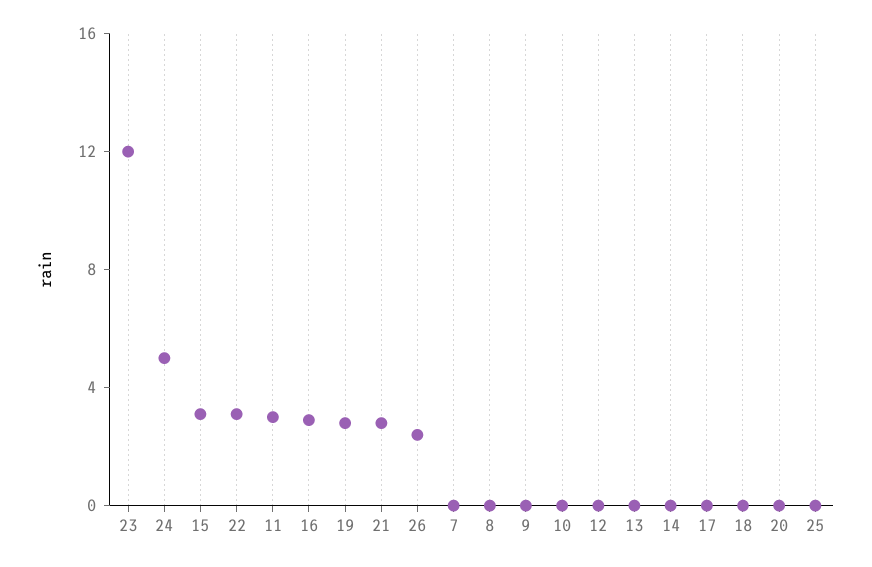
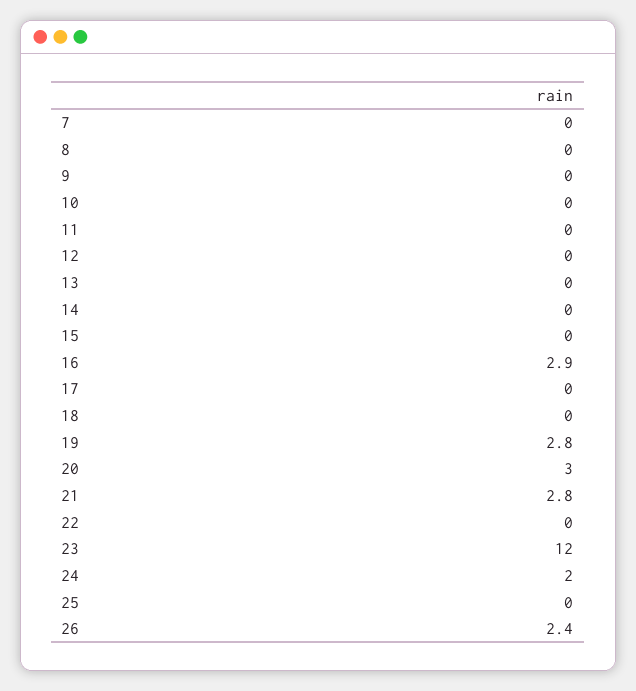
24: 5 -> 2
15: 3 -> 0
22: 3 -> 0
11: 3 -> 0
20: 0 -> 3

